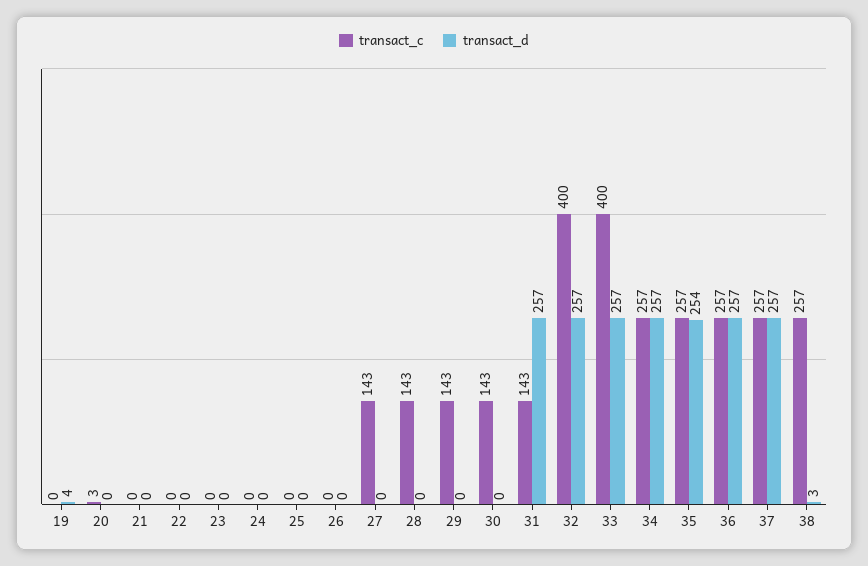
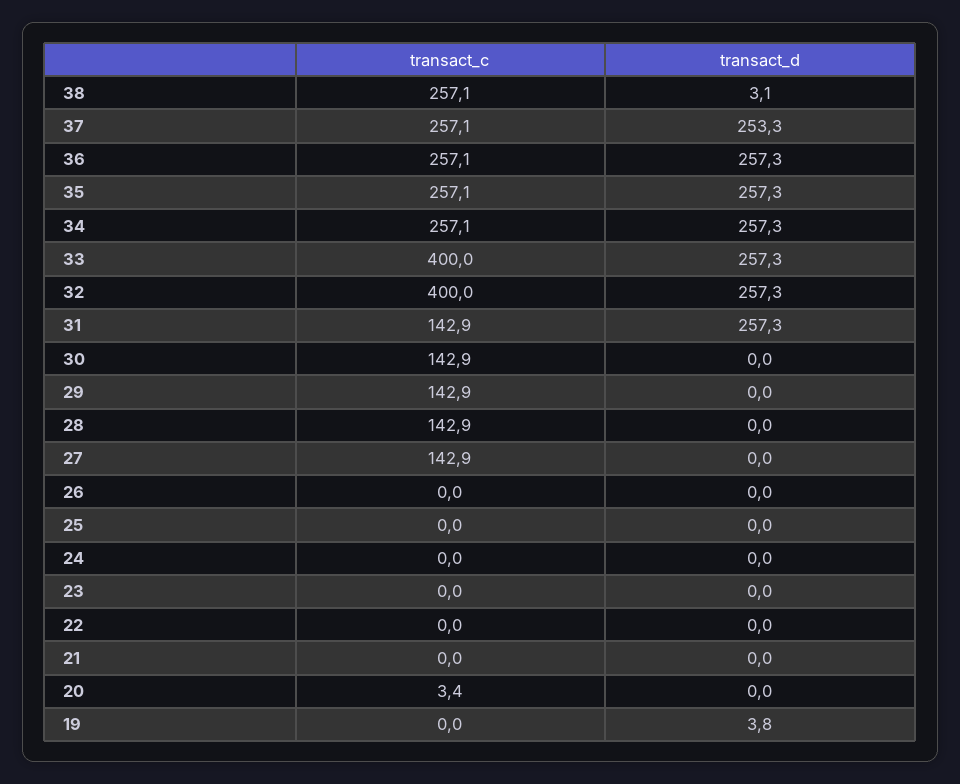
transact_d, 35: 254 -> 257.3
transact_d, 37: 257 -> 253.3

